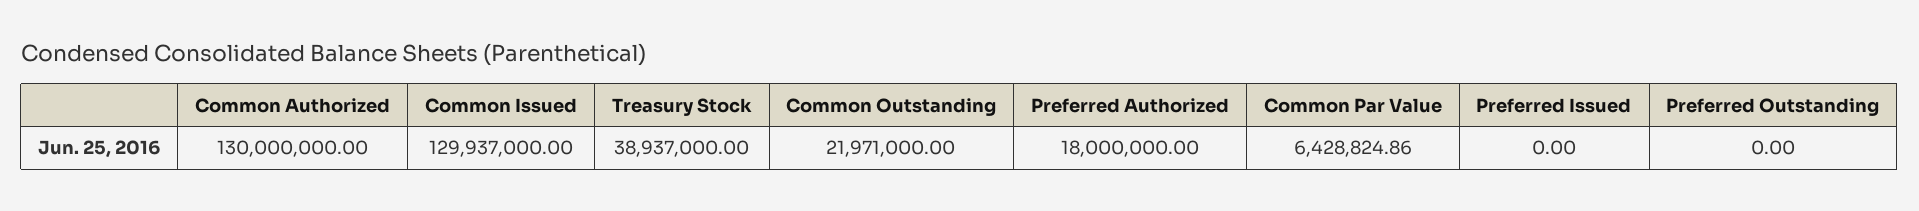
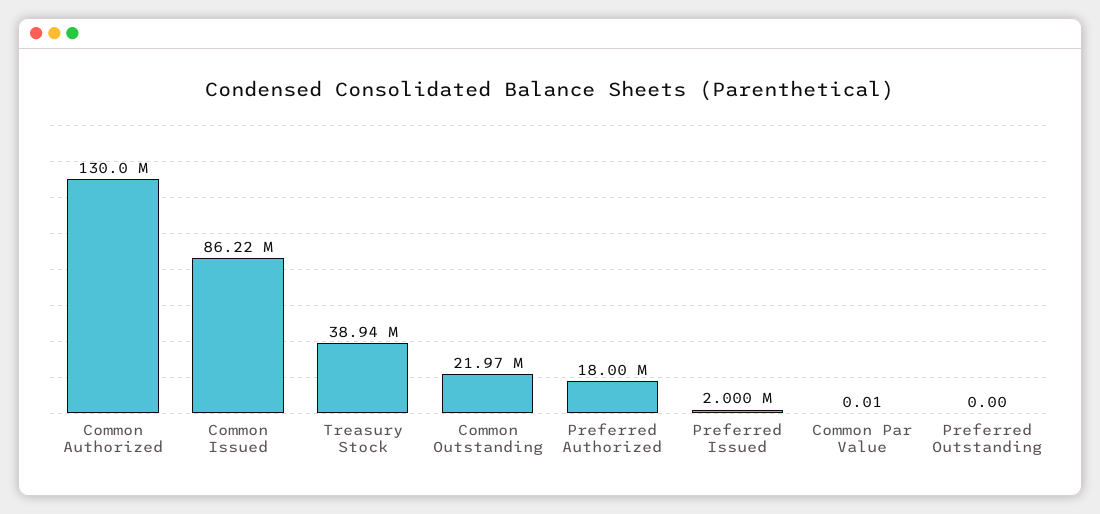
Common Issued: 129937000 -> 86220000
Common Par Value: 6428824.86 -> 0.01
Preferred Issued: 0 -> 2000000

